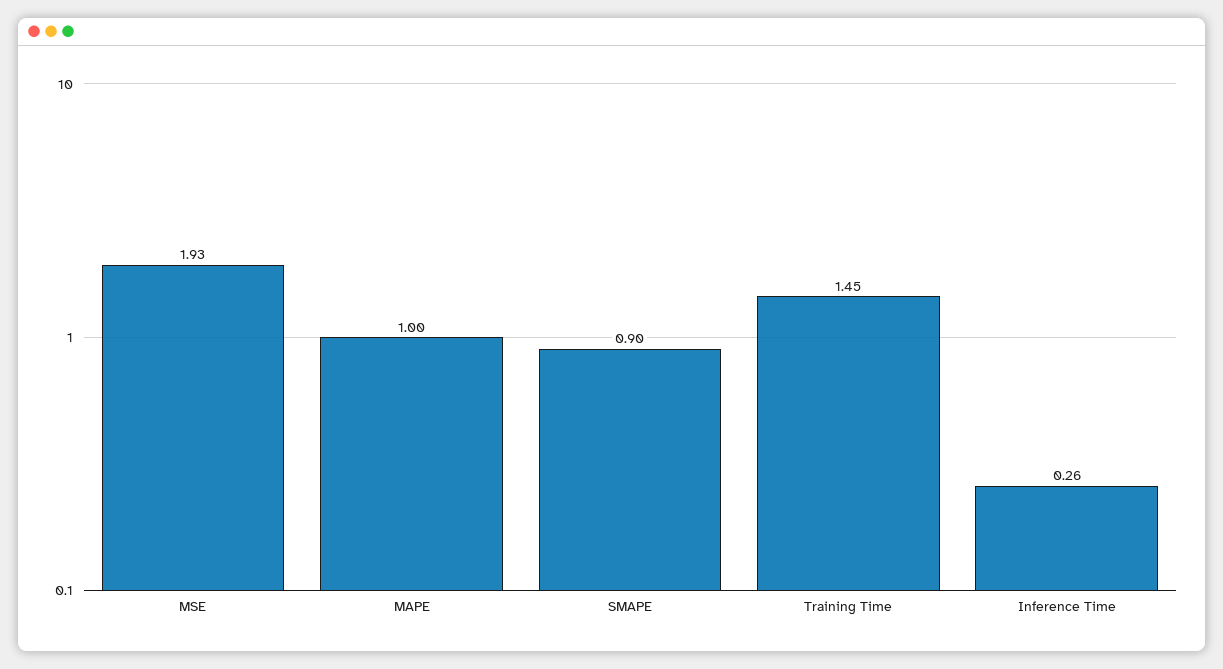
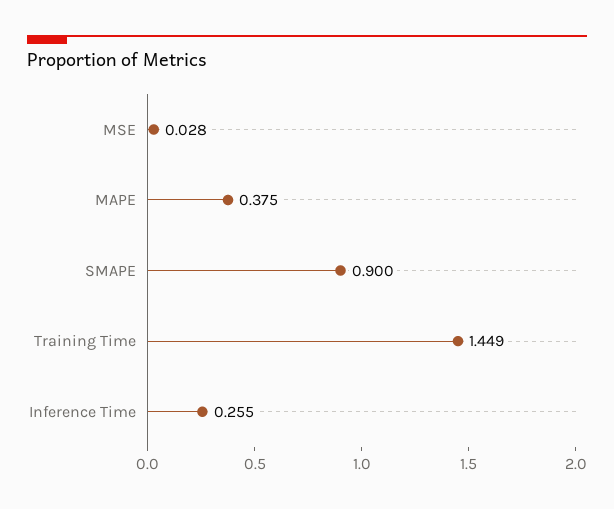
MSE: 1.93 -> 0.028
MAPE: 1 -> 0.375

